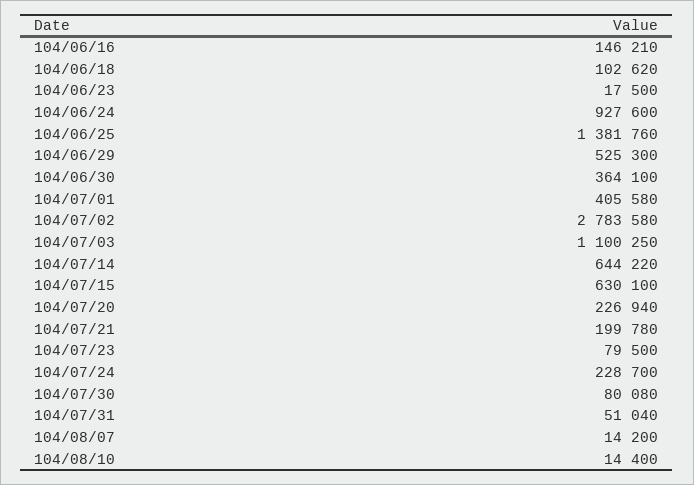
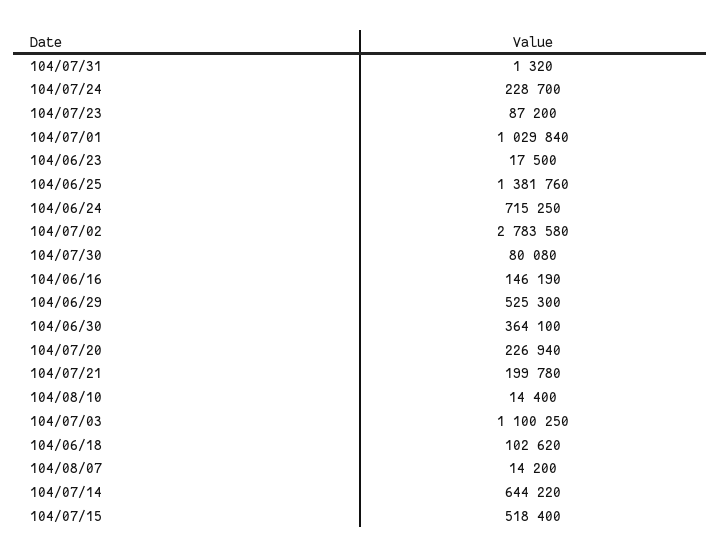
104/06/16: 146210 -> 146190
104/06/24: 927600 -> 715250
104/07/01: 405580 -> 1029840
104/07/15: 630100 -> 518400
104/07/23: 79500 -> 87200
104/07/31: 51040 -> 1320

